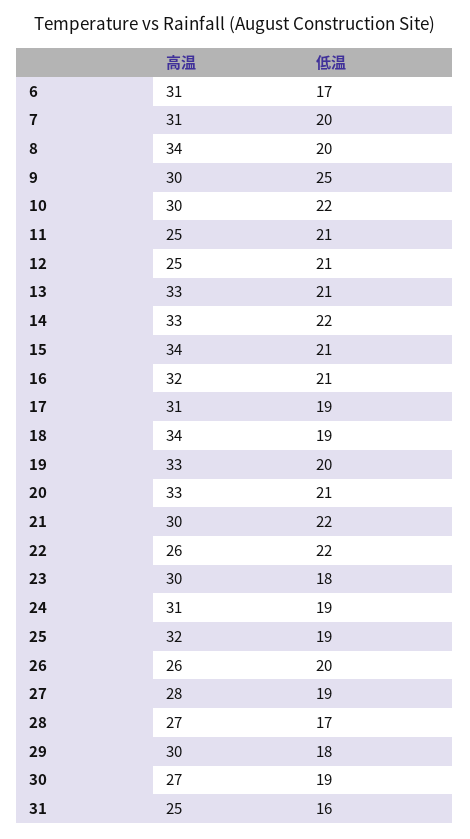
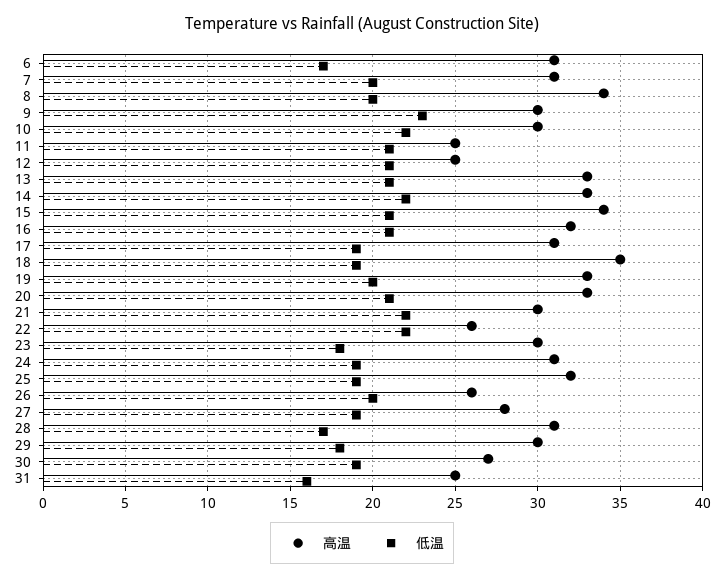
低温, 9: 25 -> 23
高温, 18: 34 -> 35
高温, 28: 27 -> 31

